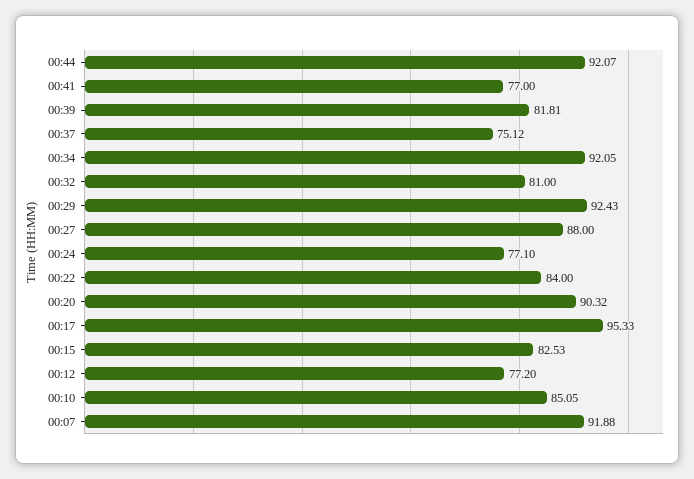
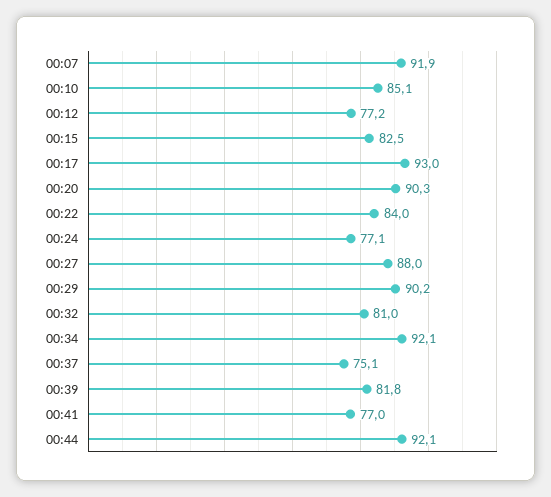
00:29: 92.43 -> 90.2
00:17: 95.33 -> 93

